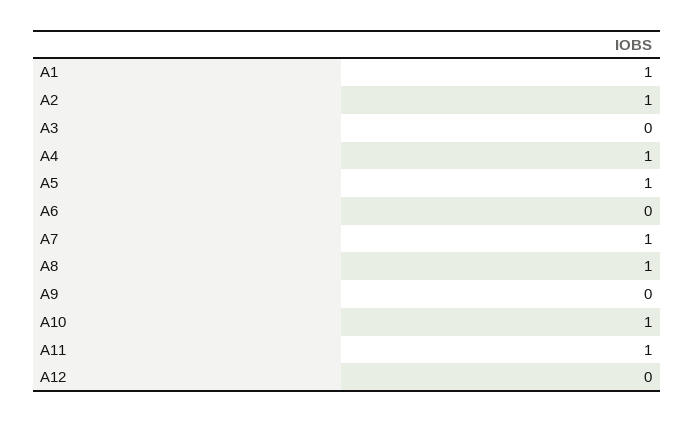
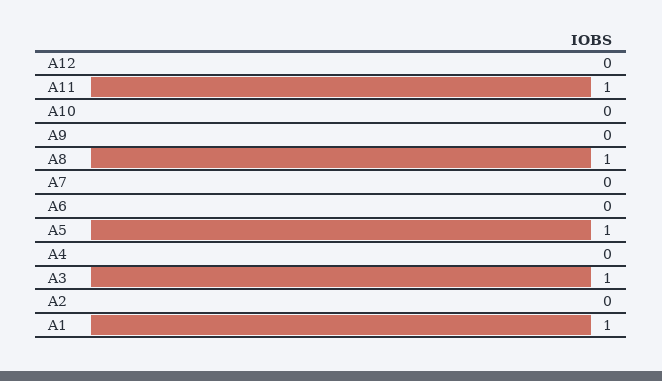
A2: 1 -> 0
A3: 0 -> 1
A4: 1 -> 0
A7: 1 -> 0
A10: 1 -> 0

